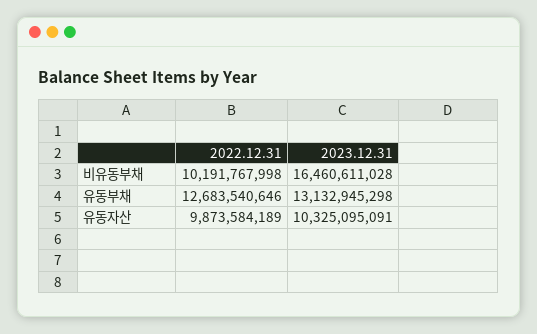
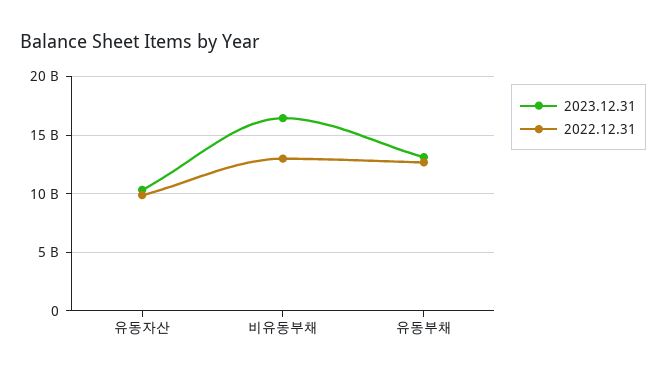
2022.12.31, 비유동부채: 10191767998 -> 13000000000

